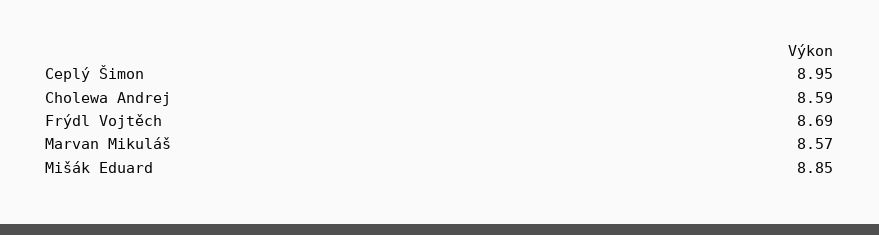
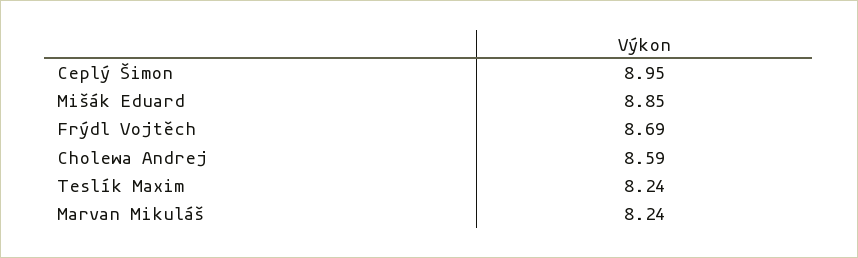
Marvan Mikuláš: 8.57 -> 8.24
Teslík Maxim: none -> 8.24

